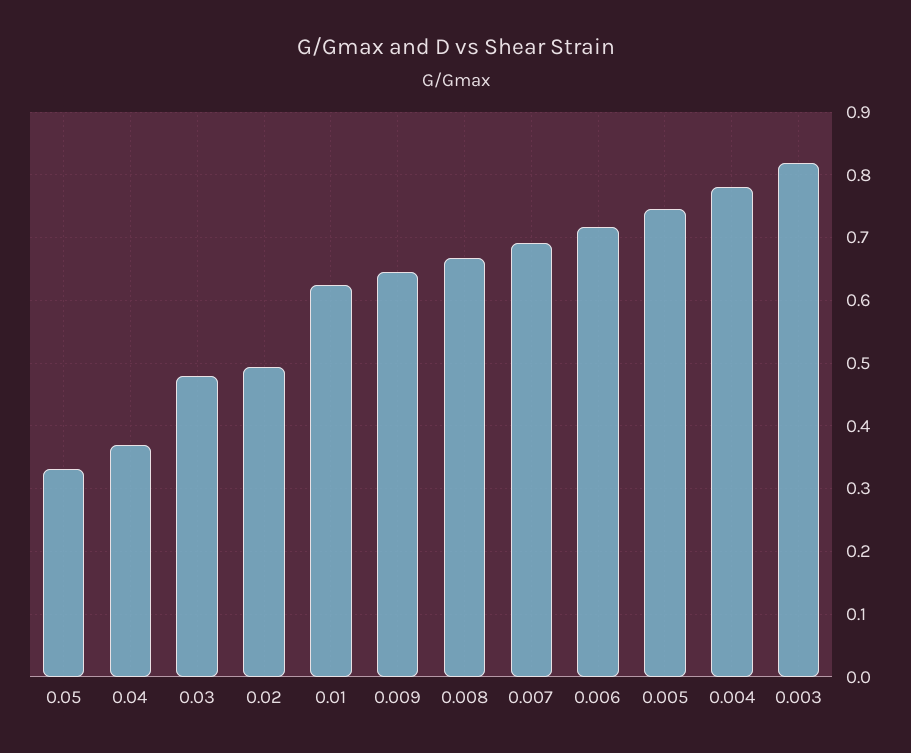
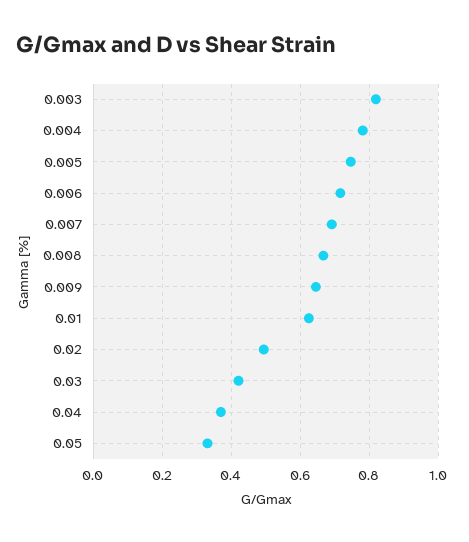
0.03: 0.48 -> 0.42

